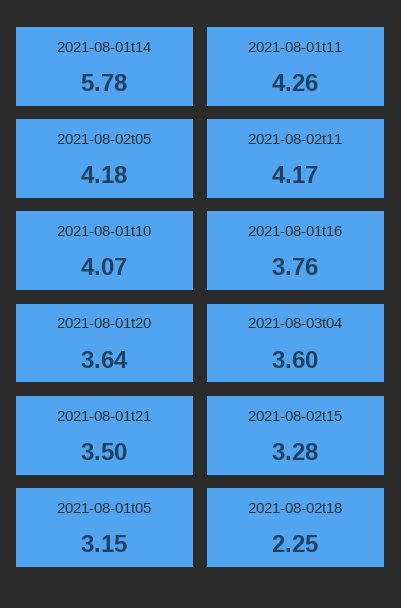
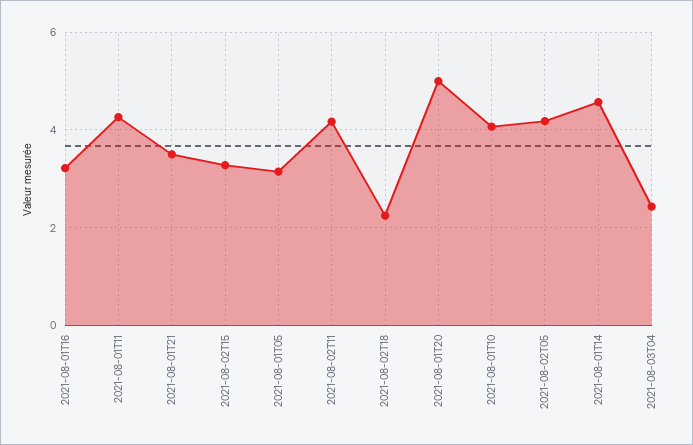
2021-08-01t14: 5.78 -> 4.6
2021-08-01t16: 3.76 -> 3.2
2021-08-01t20: 3.64 -> 5
2021-08-03t04: 3.6 -> 2.4

